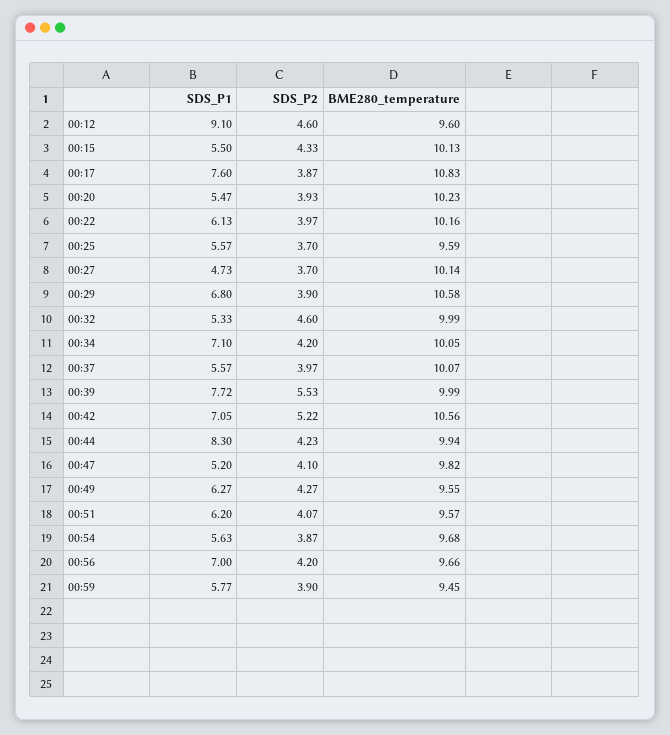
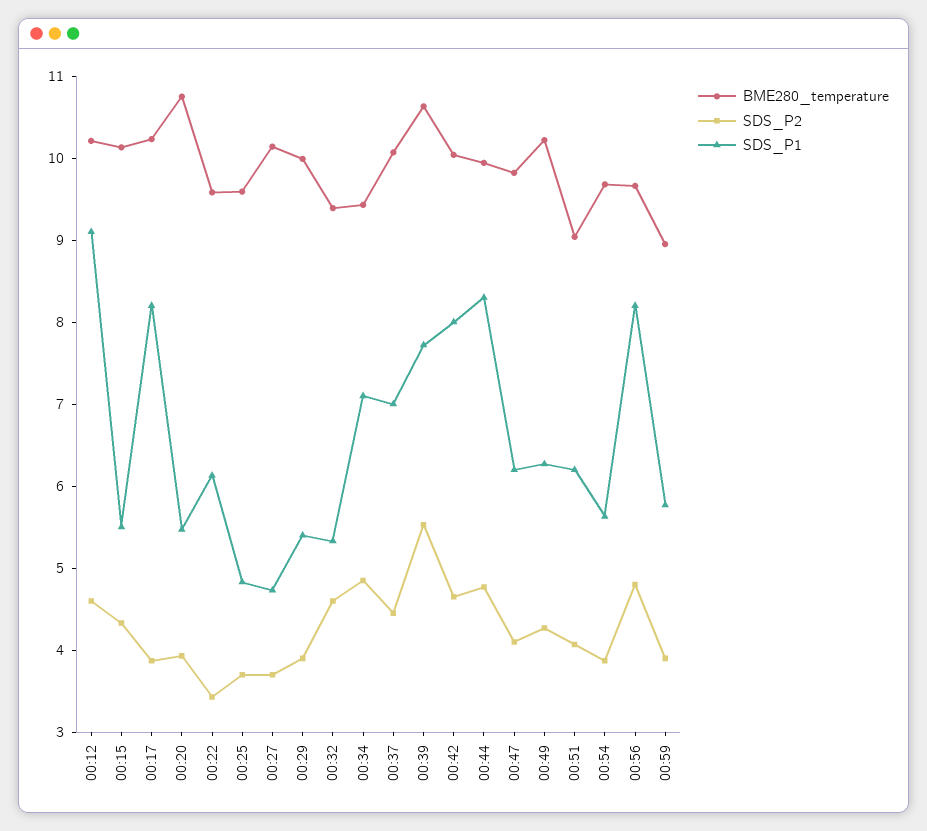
BME280_temperature, 00:12: 9.6 -> 10.2
SDS_P1, 00:17: 7.6 -> 8.2
BME280_temperature, 00:17: 10.83 -> 10.2
BME280_temperature, 00:20: 10.23 -> 10.8
SDS_P2, 00:22: 3.97 -> 3.4
BME280_temperature, 00:22: 10.16 -> 9.6
SDS_P1, 00:25: 5.57 -> 4.8
SDS_P1, 00:29: 6.8 -> 5.4
BME280_temperature, 00:29: 10.58 -> 10
BME280_temperature, 00:32: 9.99 -> 9.4
SDS_P2, 00:34: 4.2 -> 4.8
BME280_temperature, 00:34: 10.05 -> 9.4
SDS_P1, 00:37: 5.57 -> 7
SDS_P2, 00:37: 3.97 -> 4.4
BME280_temperature, 00:39: 9.99 -> 10.6
SDS_P1, 00:42: 7.05 -> 8
SDS_P2, 00:42: 5.22 -> 4.6
BME280_temperature, 00:42: 10.56 -> 10
SDS_P2, 00:44: 4.23 -> 4.8
SDS_P1, 00:47: 5.2 -> 6.2
BME280_temperature, 00:49: 9.55 -> 10.2
BME280_temperature, 00:51: 9.57 -> 9
SDS_P1, 00:56: 7 -> 8.2
SDS_P2, 00:56: 4.2 -> 4.8
BME280_temperature, 00:59: 9.45 -> 9

